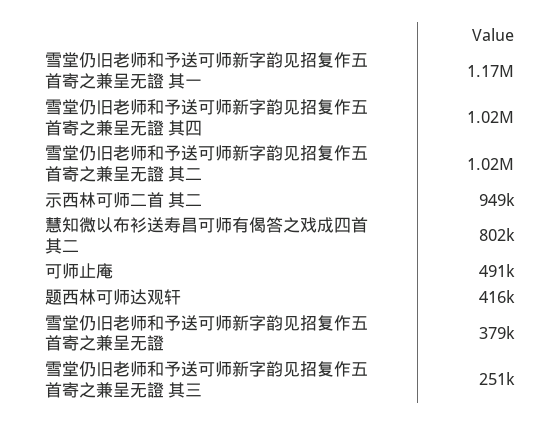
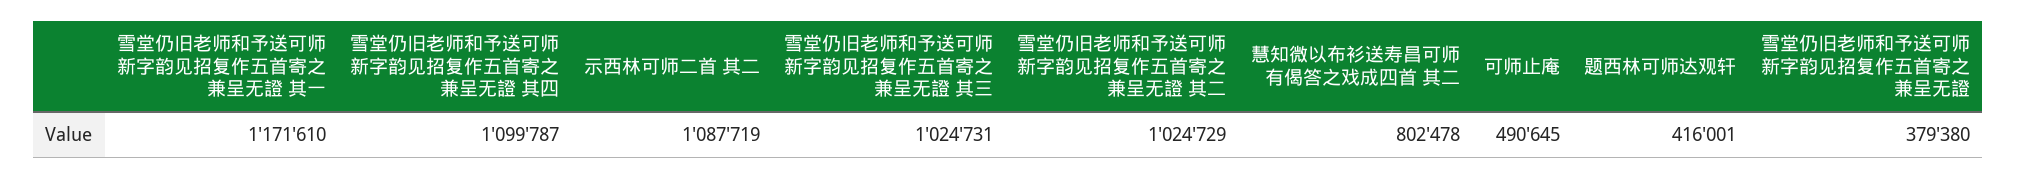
雪堂仍旧老师和予送可师新字韵见招复作五首寄之兼呈无證 其四: 1020000 -> 1099787
示西林可师二首 其二: 949000 -> 1087719
雪堂仍旧老师和予送可师新字韵见招复作五首寄之兼呈无證 其三: 251000 -> 1024731

